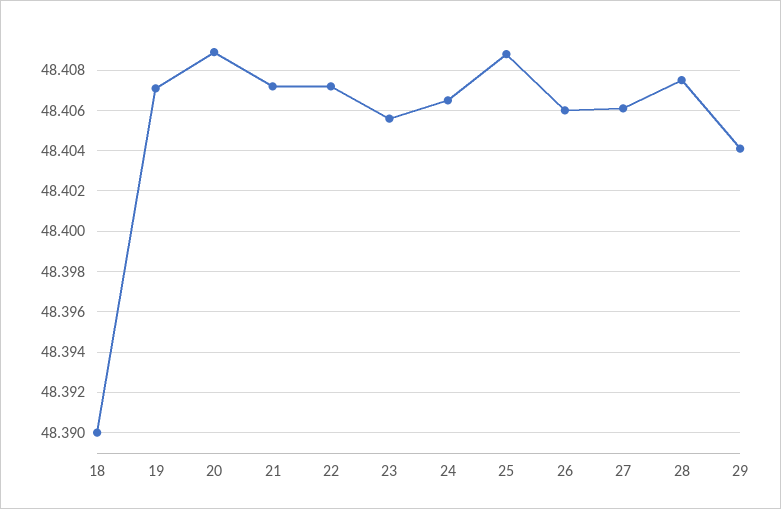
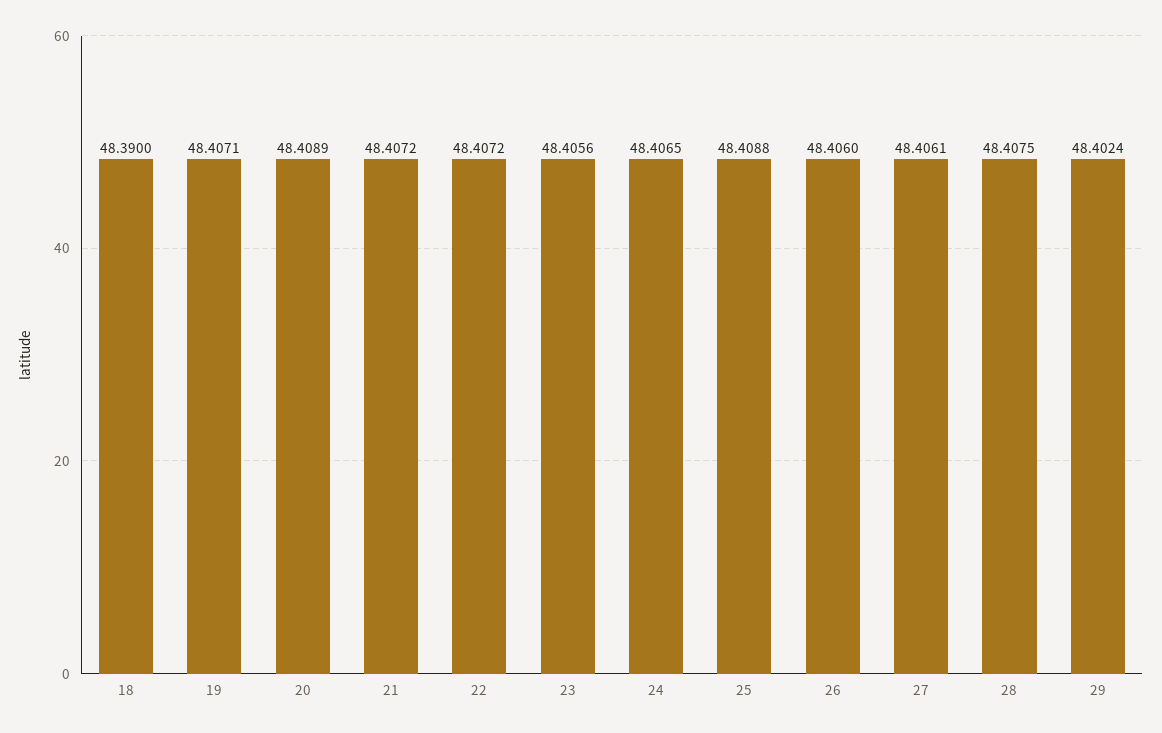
29: 48.404 -> 48.4024

